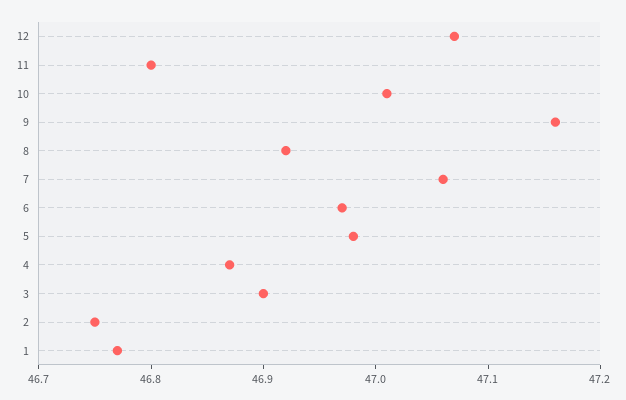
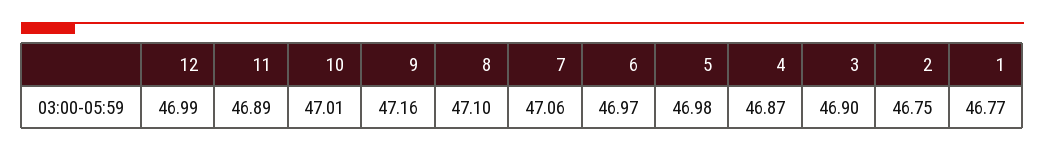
12: 47.07 -> 46.99
11: 46.8 -> 46.89
8: 46.92 -> 47.1

